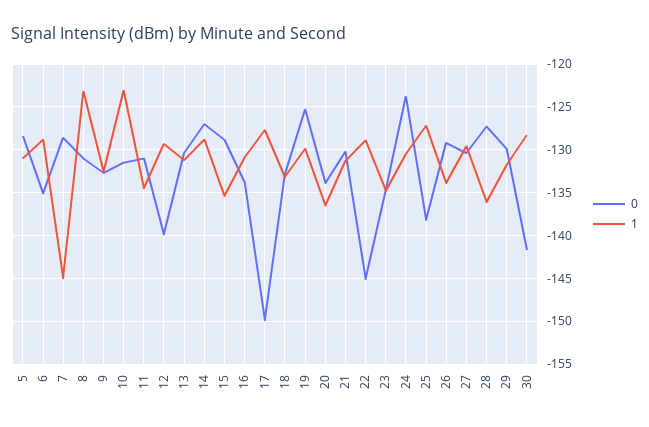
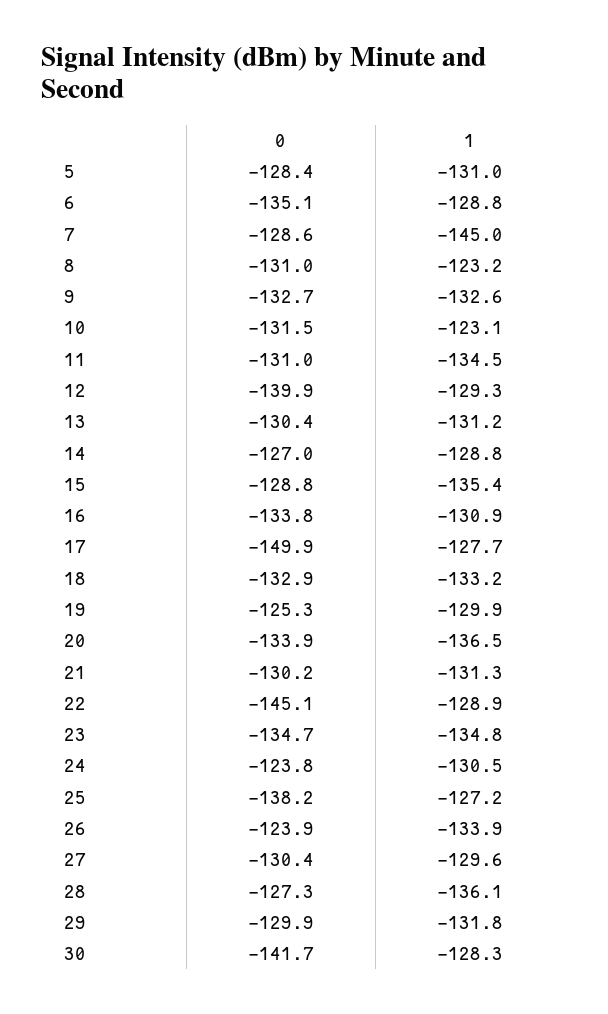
0, 26: -129 -> -123.9

